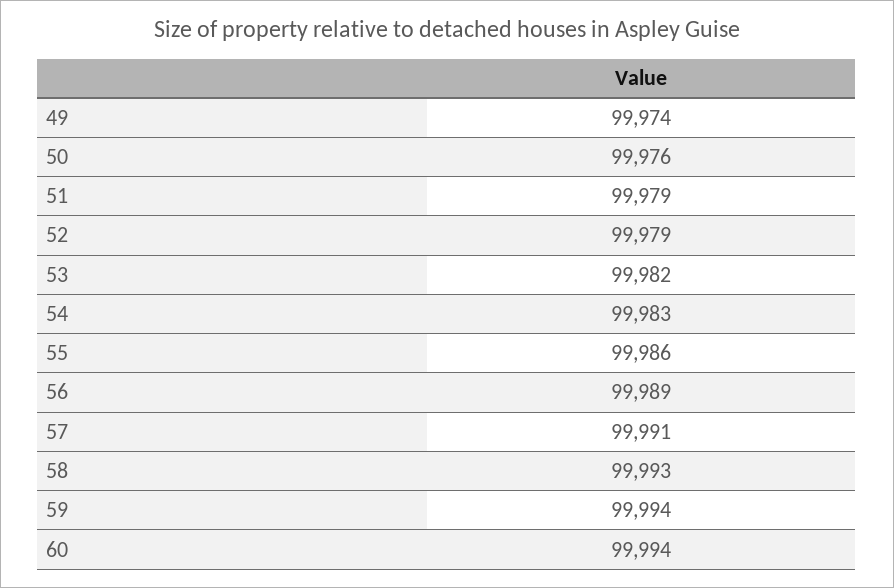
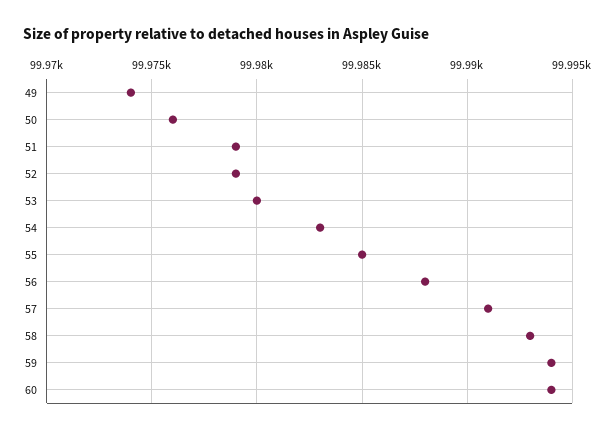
53: 99982 -> 99980
55: 99986 -> 99985
56: 99989 -> 99988

